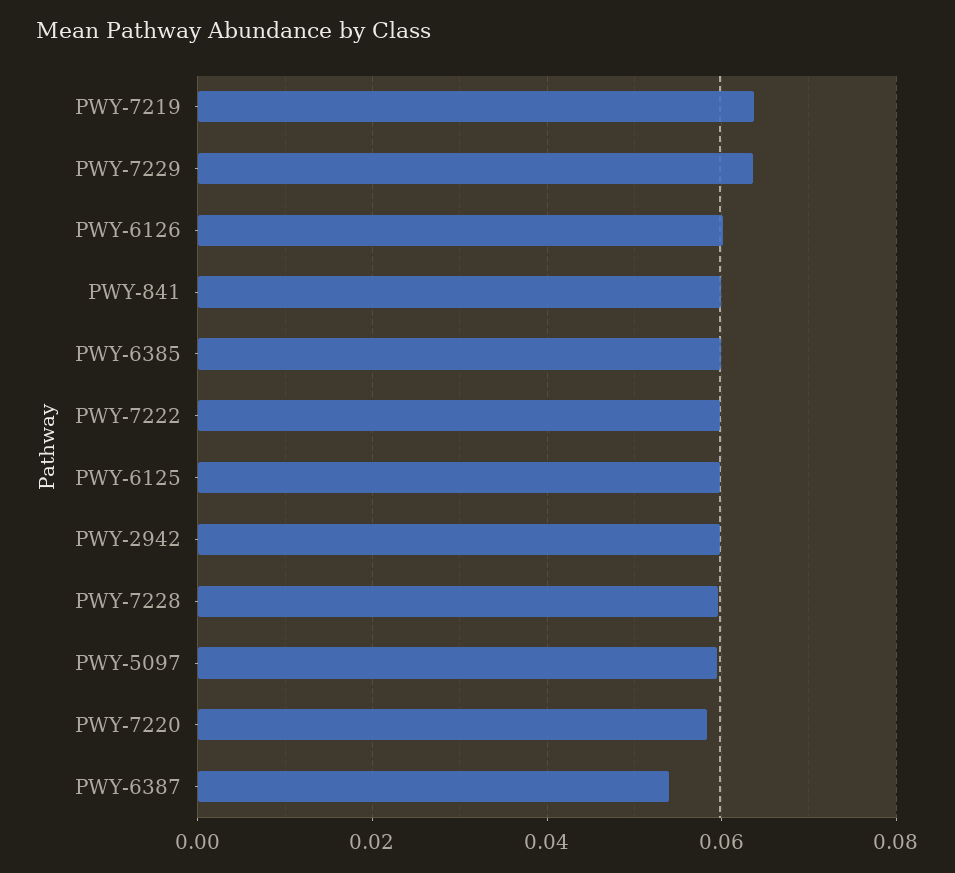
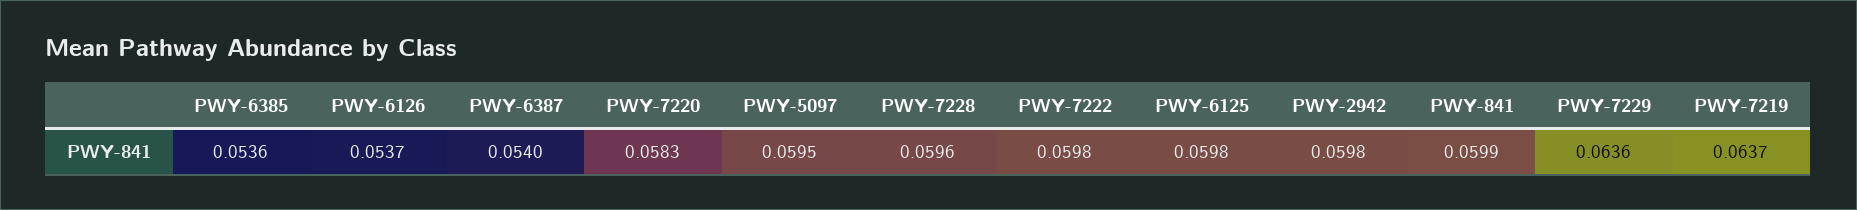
PWY-6126: 0.06 -> 0.0537
PWY-6385: 0.06 -> 0.0536

